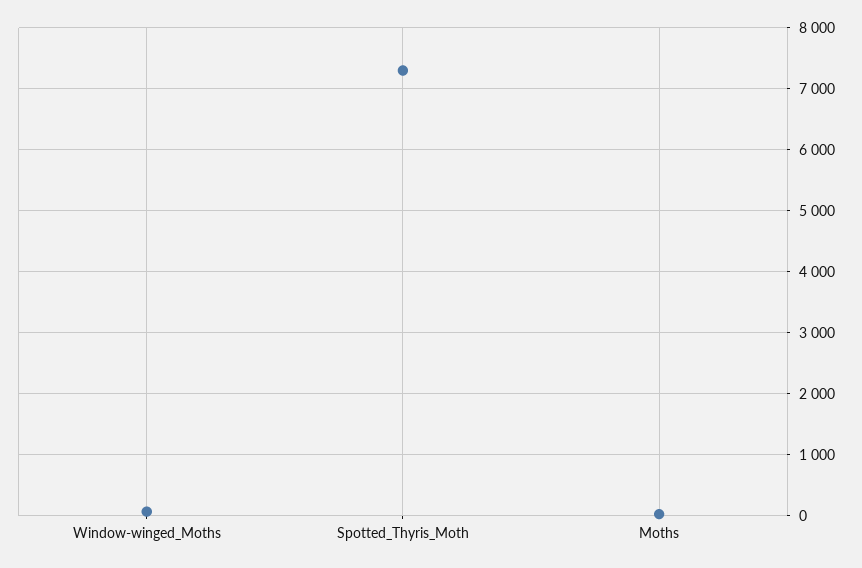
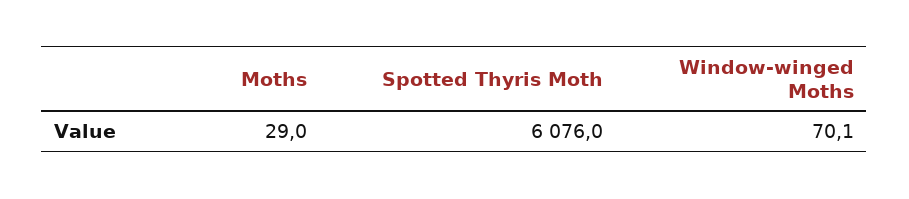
Spotted_Thyris_Moth: 7300 -> 6076

